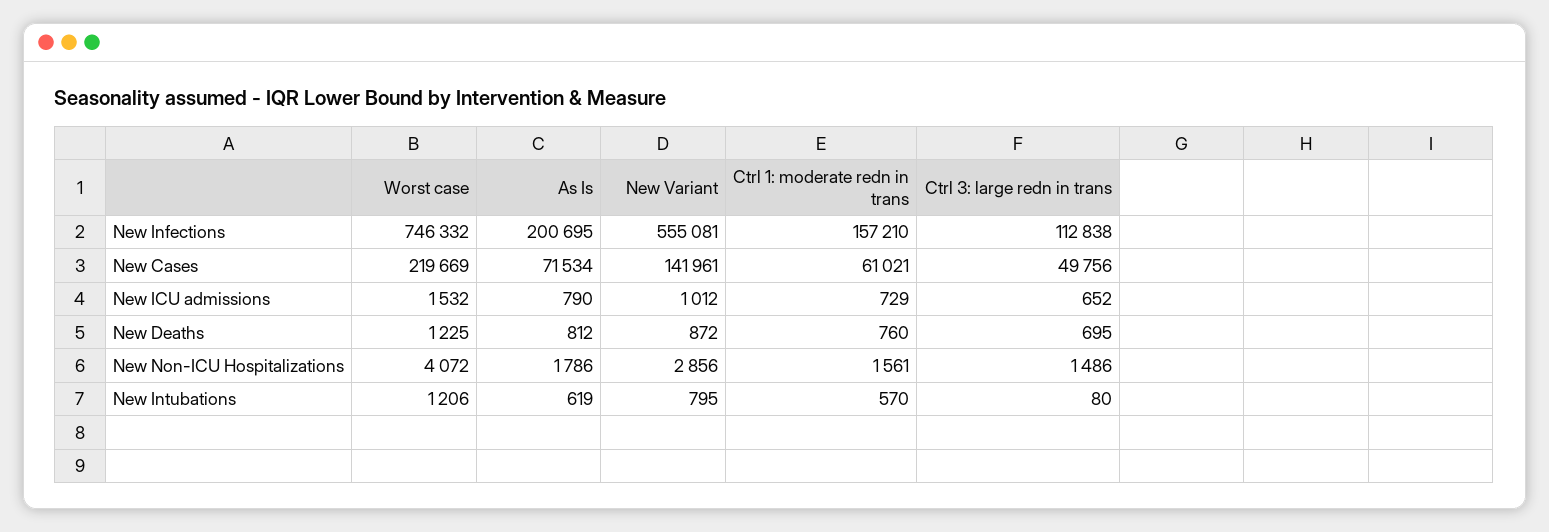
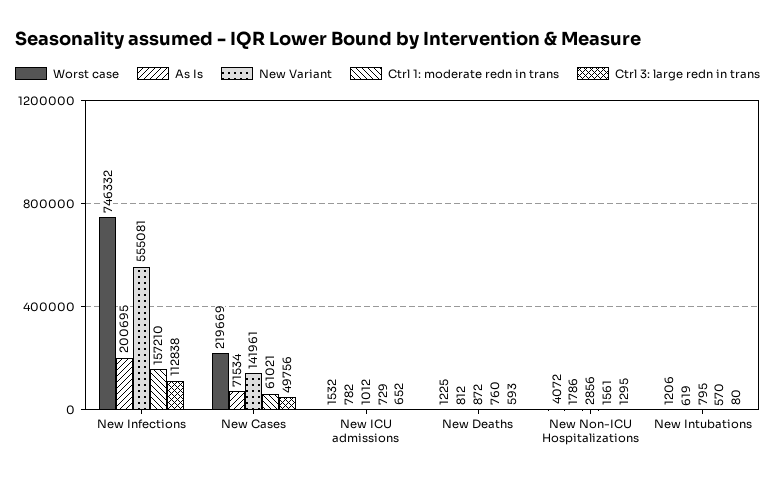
As Is, New ICU admissions: 790 -> 782
Ctrl 3: large redn in trans, New Deaths: 695 -> 593
Ctrl 3: large redn in trans, New Non-ICU Hospitalizations: 1486 -> 1295

